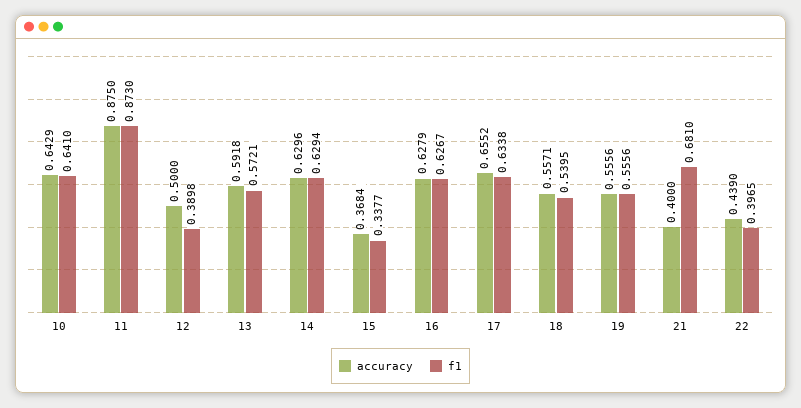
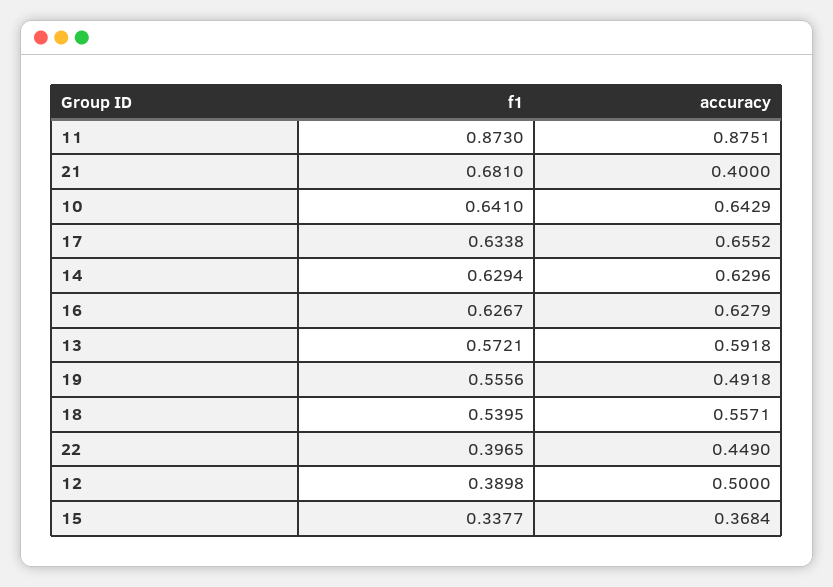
accuracy, 11: 0.875 -> 0.8751
accuracy, 19: 0.5556 -> 0.4918
accuracy, 22: 0.439 -> 0.449

